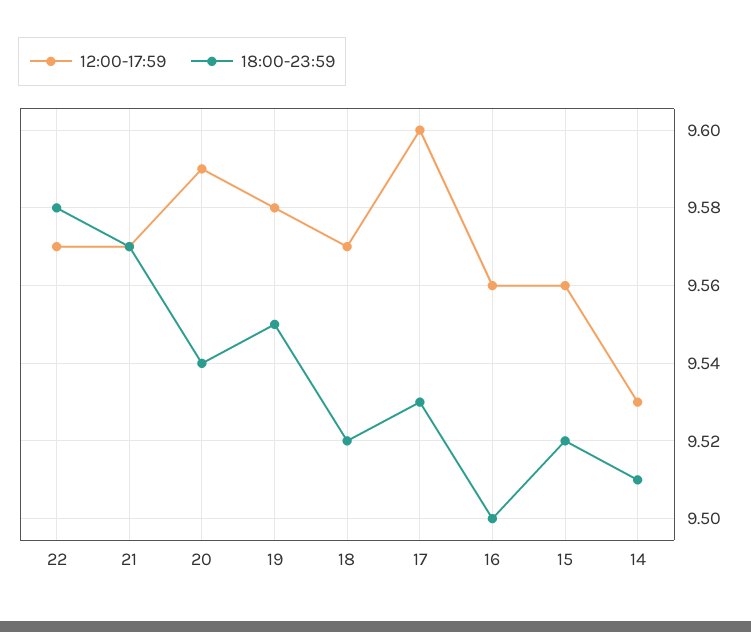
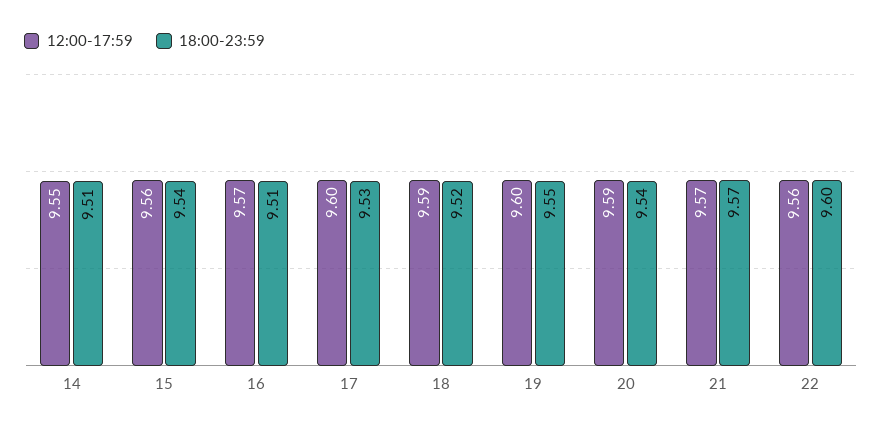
12:00-17:59, 22: 9.57 -> 9.56
18:00-23:59, 22: 9.58 -> 9.6
12:00-17:59, 19: 9.58 -> 9.6
12:00-17:59, 18: 9.57 -> 9.59
12:00-17:59, 16: 9.56 -> 9.57
18:00-23:59, 16: 9.5 -> 9.51
18:00-23:59, 15: 9.52 -> 9.54
12:00-17:59, 14: 9.53 -> 9.55

